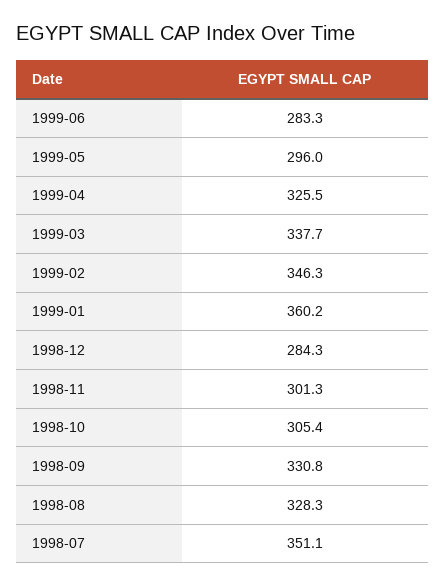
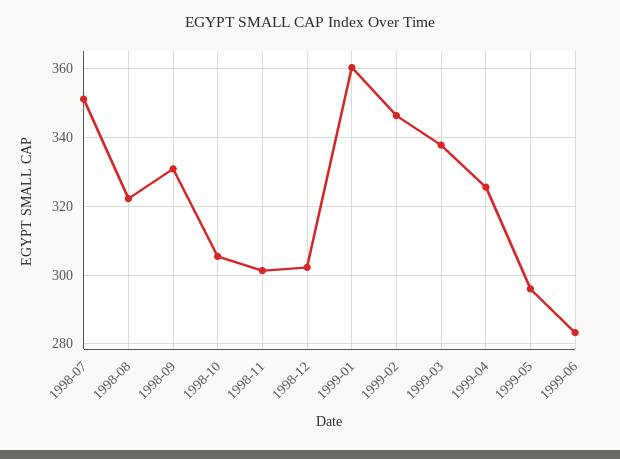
1998-12: 284.3 -> 302
1998-08: 328.3 -> 322

